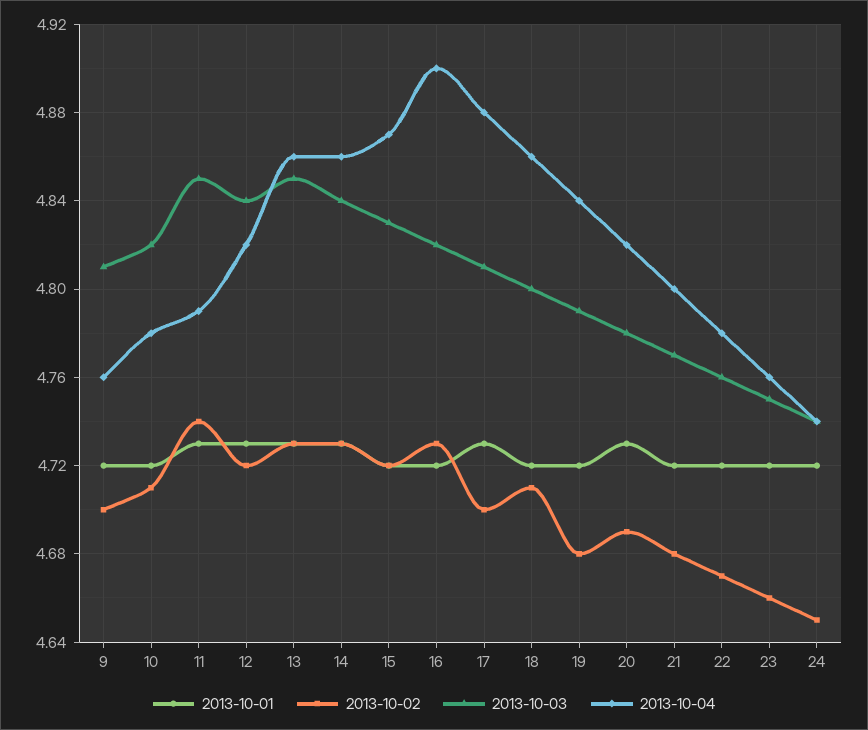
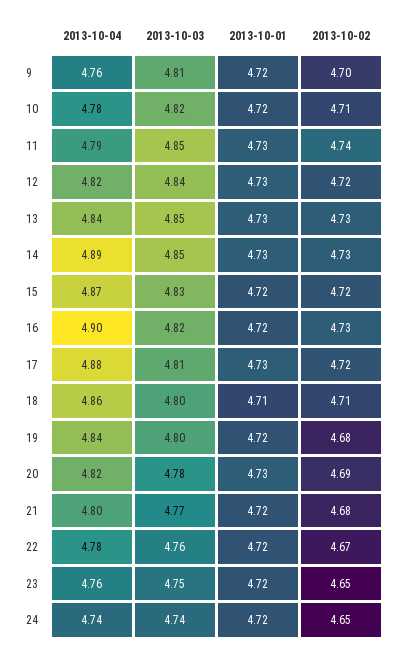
2013-10-04, 13: 4.86 -> 4.84
2013-10-03, 14: 4.84 -> 4.85
2013-10-04, 14: 4.86 -> 4.89
2013-10-02, 17: 4.7 -> 4.72
2013-10-01, 18: 4.72 -> 4.71
2013-10-03, 19: 4.79 -> 4.8
2013-10-02, 23: 4.66 -> 4.65

